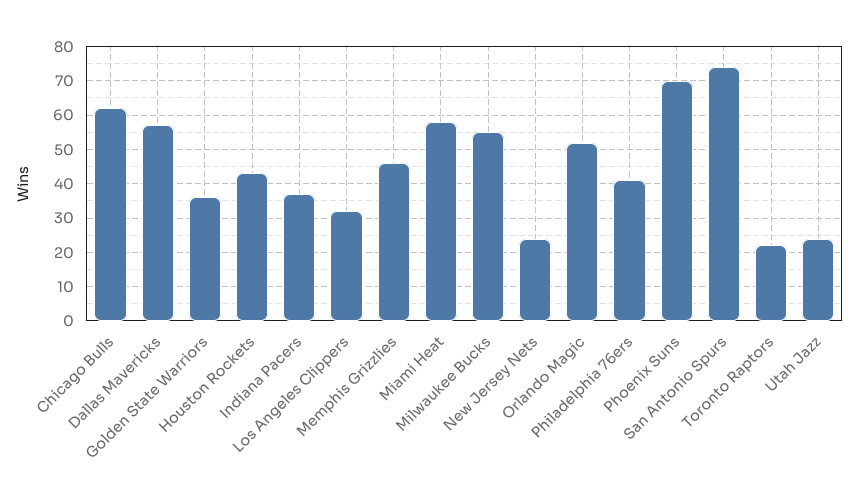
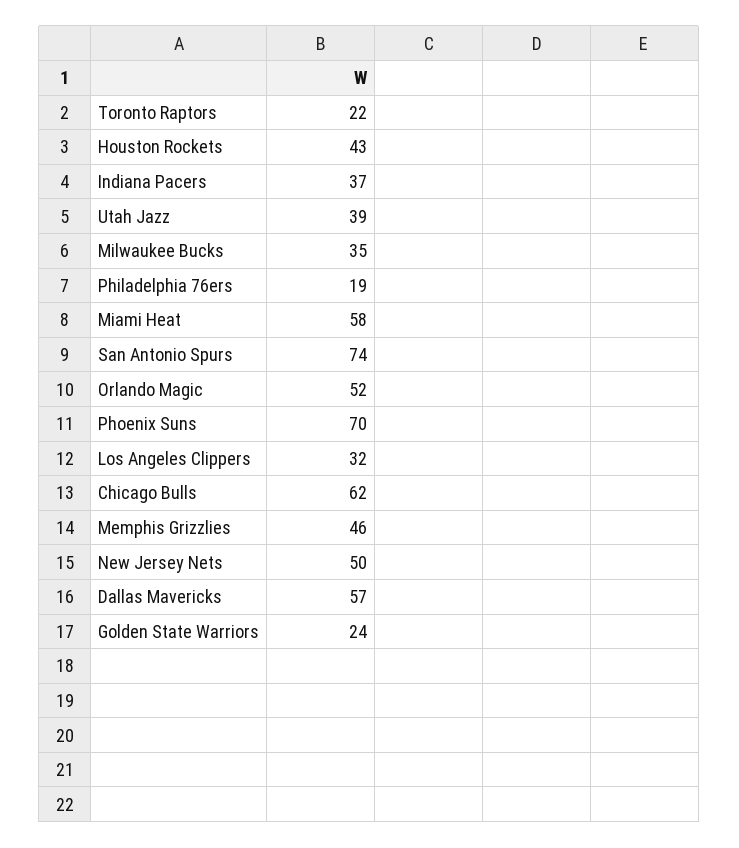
Golden State Warriors: 35 -> 24
Milwaukee Bucks: 55 -> 35
New Jersey Nets: 25 -> 50
Philadelphia 76ers: 40 -> 19
Utah Jazz: 25 -> 39

